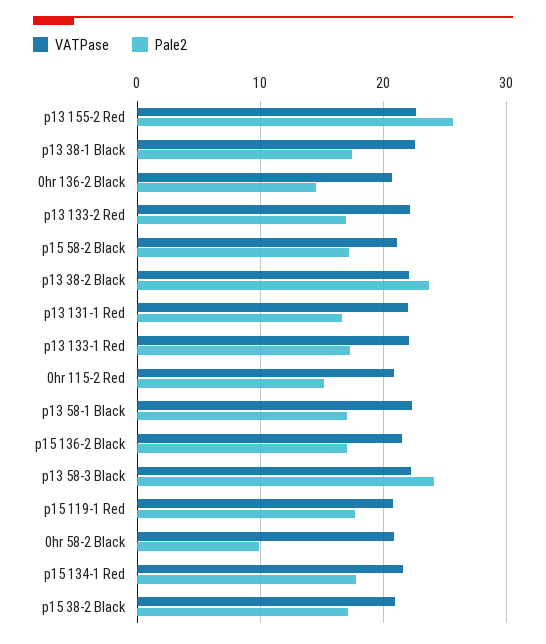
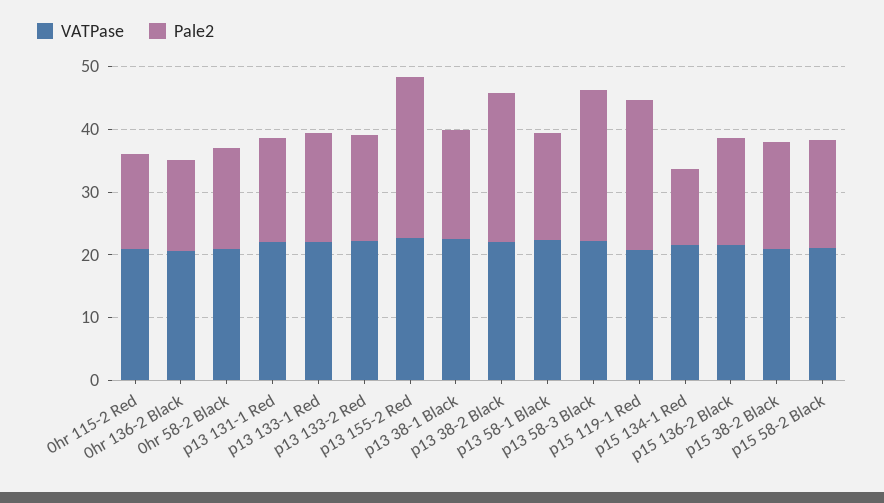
Pale2, p15 119-1 Red: 18 -> 24
Pale2, 0hr 58-2 Black: 10 -> 16
Pale2, p15 134-1 Red: 18 -> 12

